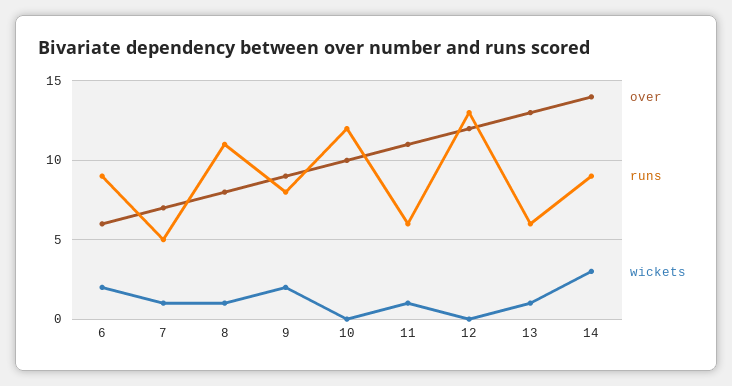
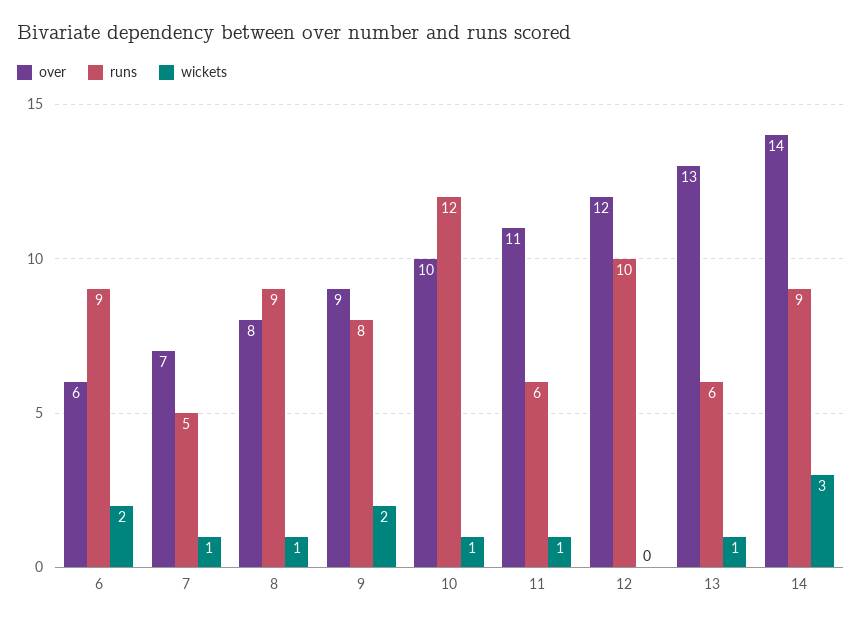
runs, 8: 11 -> 9
wickets, 10: 0 -> 1
runs, 12: 13 -> 10

